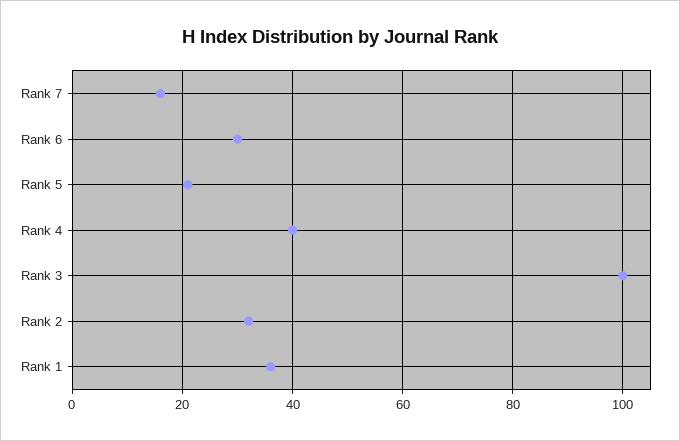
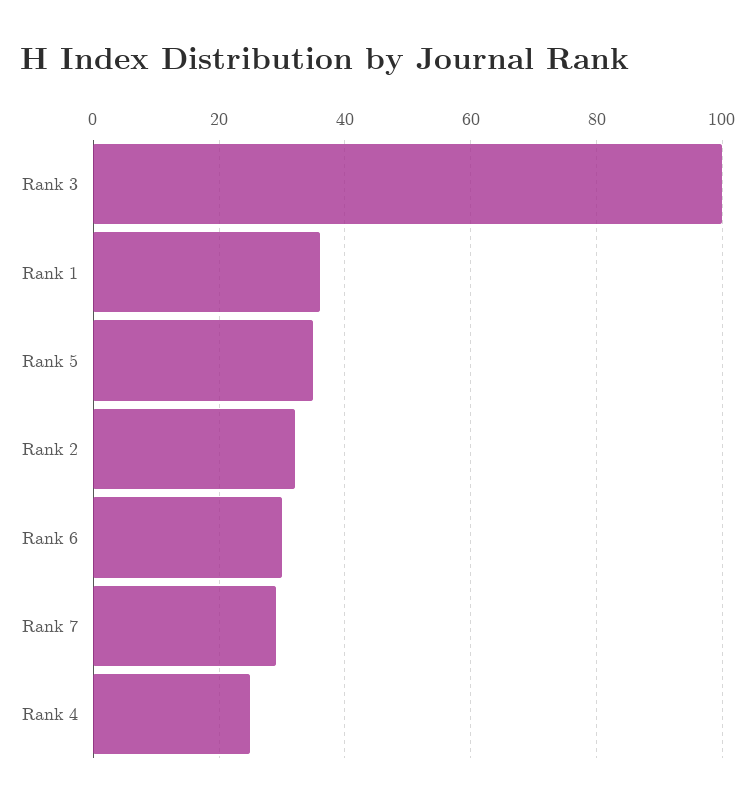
Rank 7: 15 -> 30
Rank 5: 20 -> 35
Rank 4: 40 -> 25

